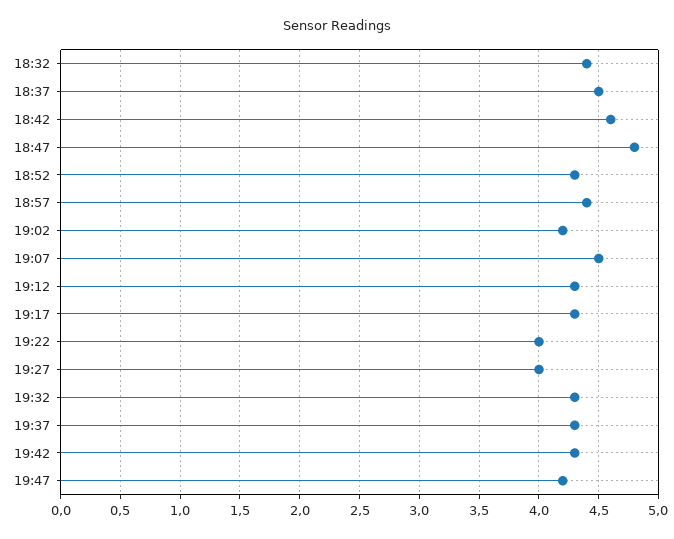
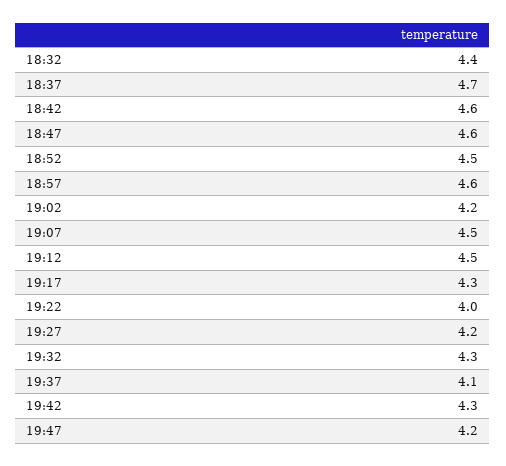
18:37: 4.5 -> 4.7
18:47: 4.8 -> 4.6
18:52: 4.3 -> 4.5
18:57: 4.4 -> 4.6
19:12: 4.3 -> 4.5
19:27: 4 -> 4.2
19:37: 4.3 -> 4.1

